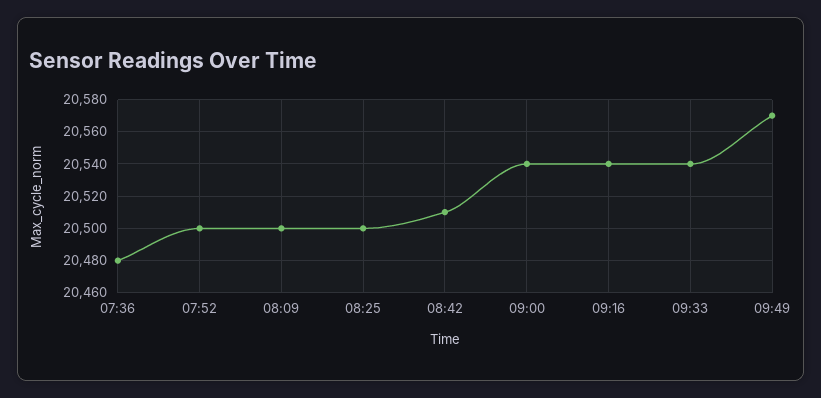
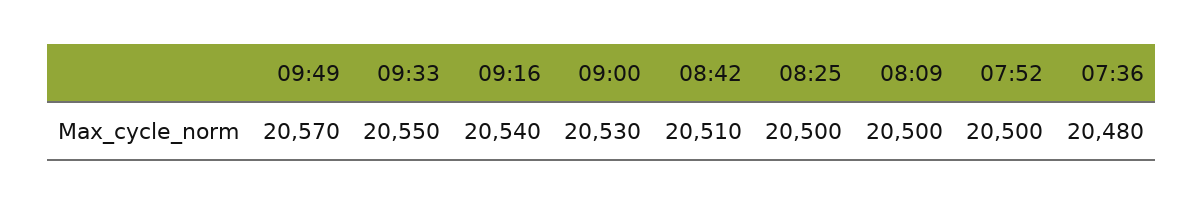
09:00: 20540 -> 20530
09:33: 20540 -> 20550

